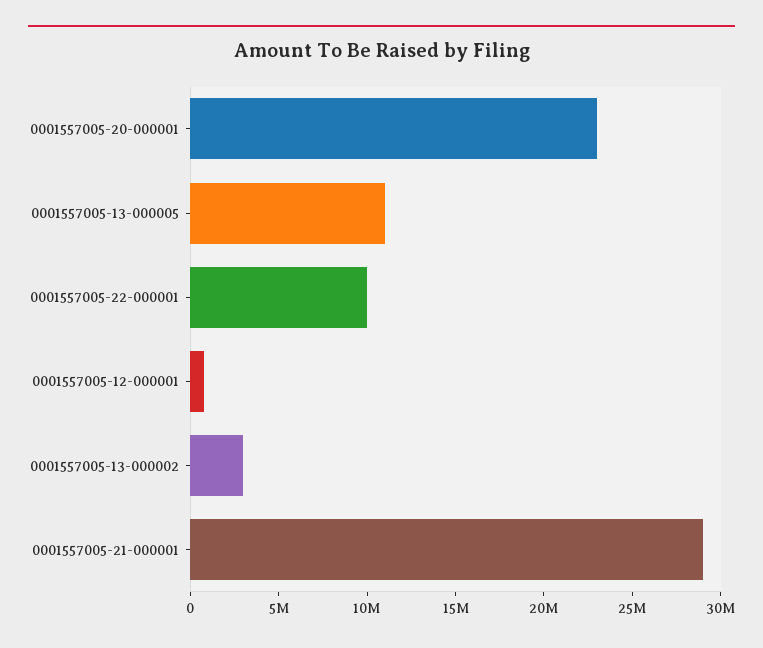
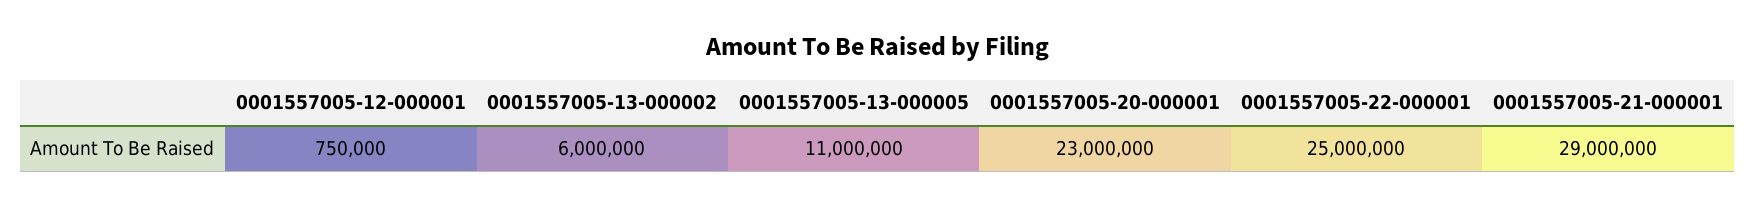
0001557005-22-000001: 10000000 -> 25000000
0001557005-13-000002: 3000000 -> 6000000

